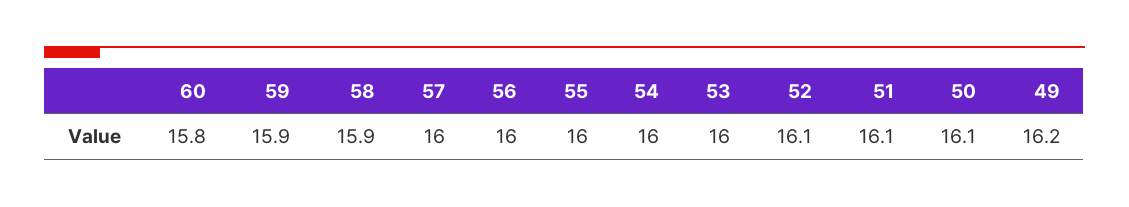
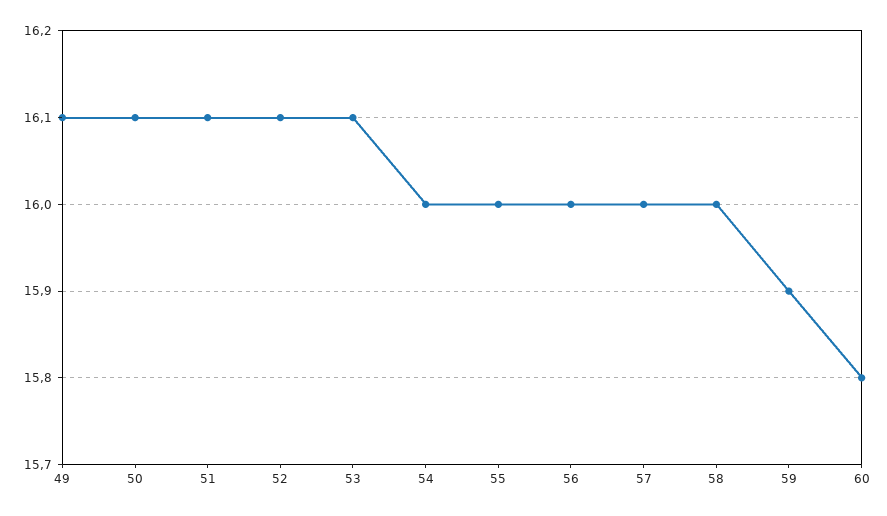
58: 15.9 -> 16
53: 16 -> 16.1
49: 16.2 -> 16.1

